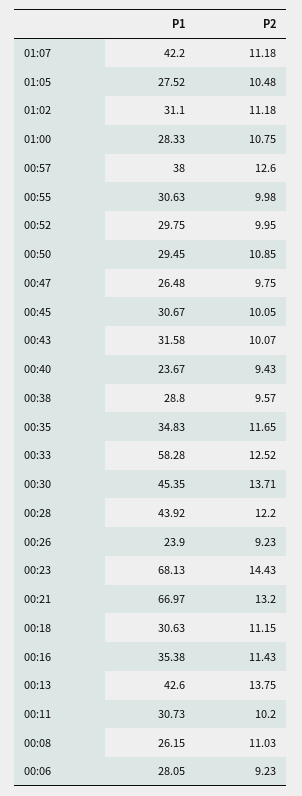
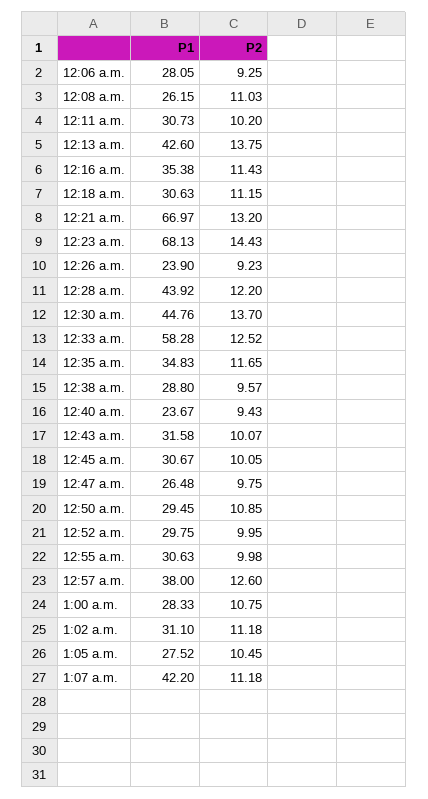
P2, 01:05: 10.48 -> 10.45
P1, 00:30: 45.35 -> 44.76
P2, 00:30: 13.71 -> 13.7
P2, 00:06: 9.23 -> 9.25

